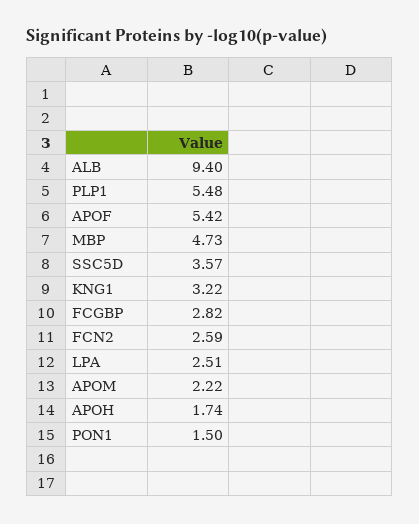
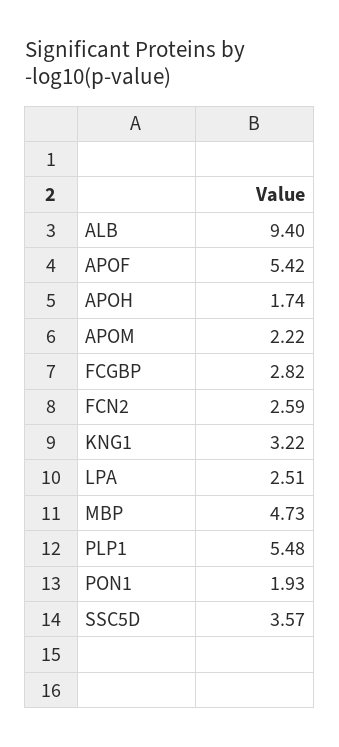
PON1: 1.5 -> 1.93

